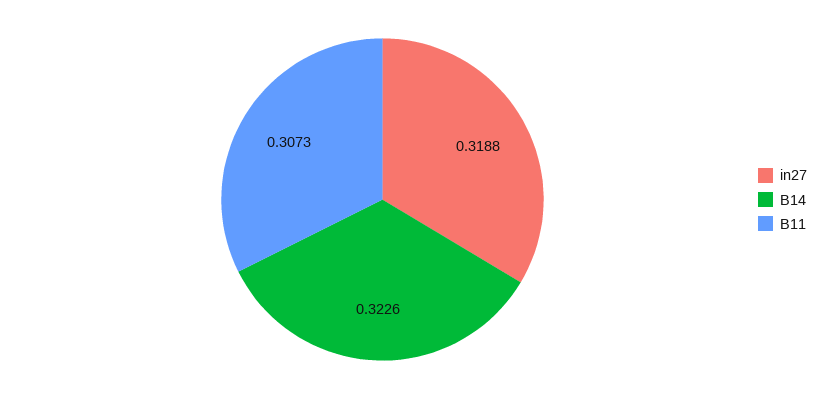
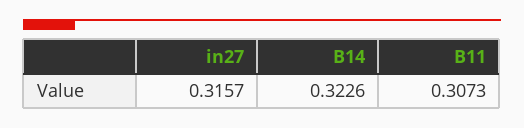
in27: 0.3188 -> 0.3157

